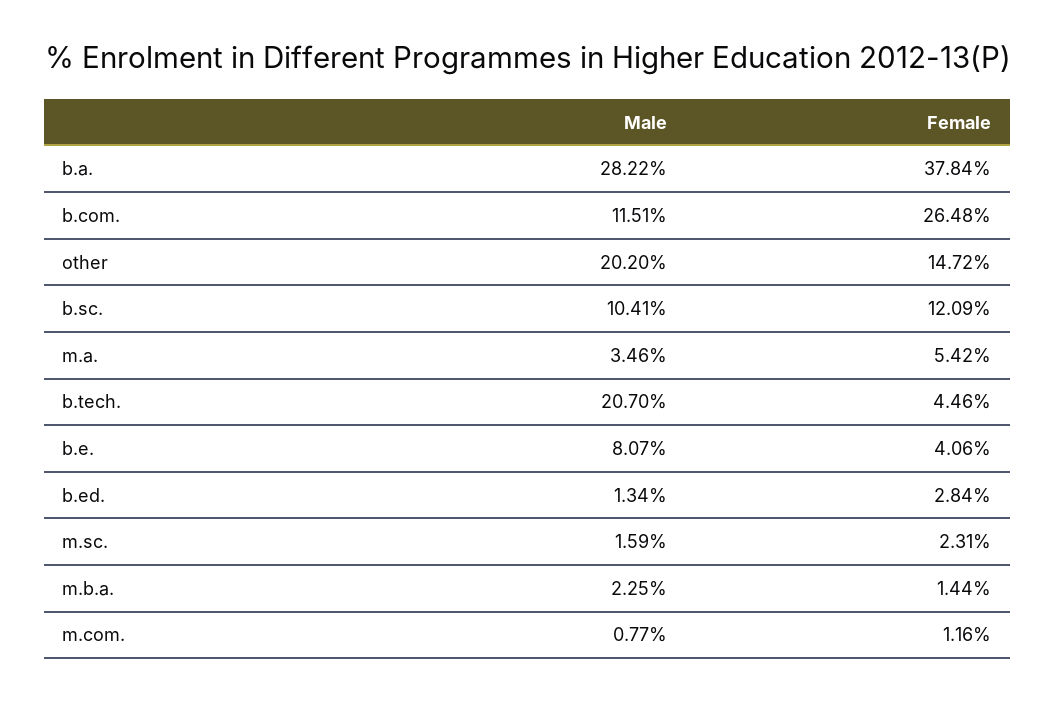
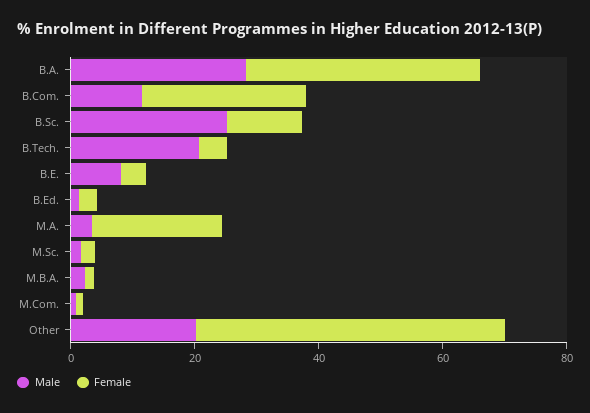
Female, other: 14.72 -> 50
Male, b.sc.: 10.41 -> 25
Female, m.a.: 5.42 -> 20

